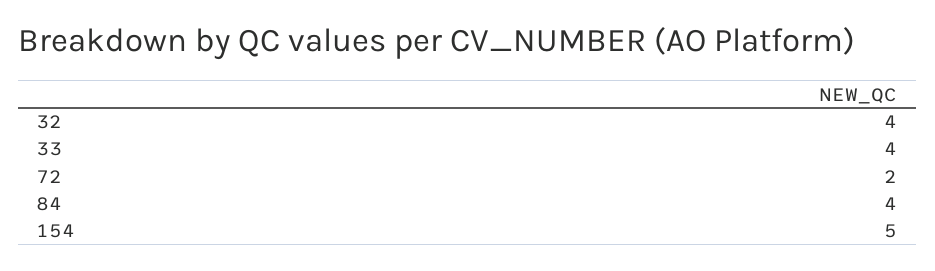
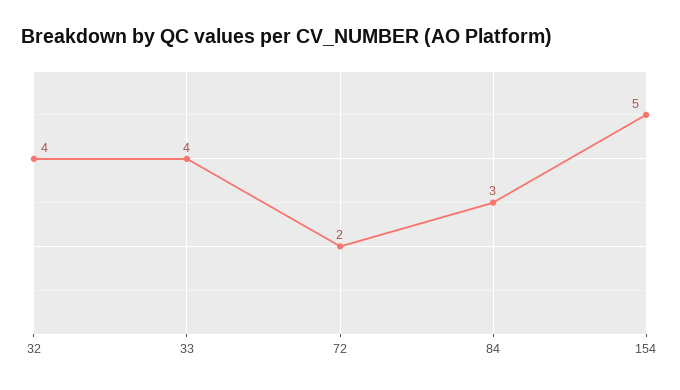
84: 4 -> 3

